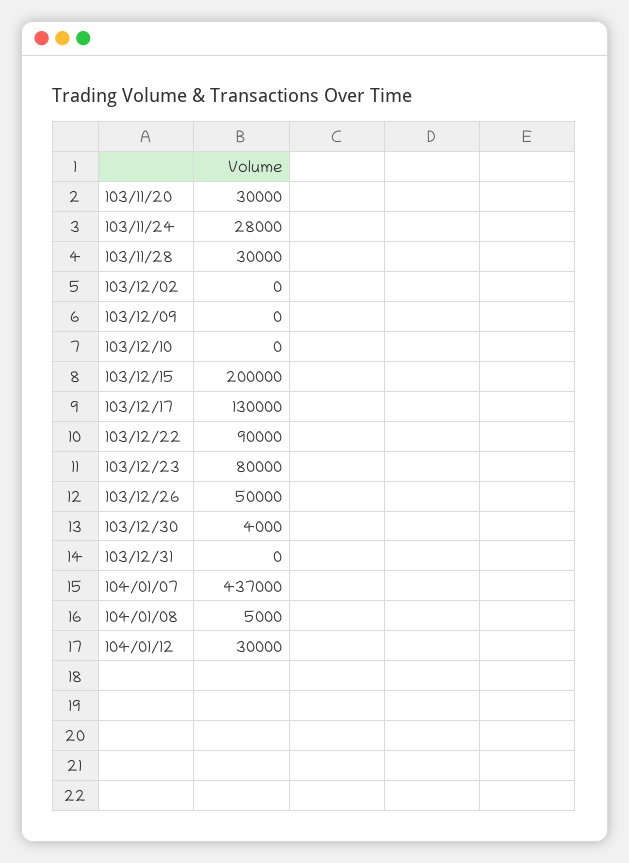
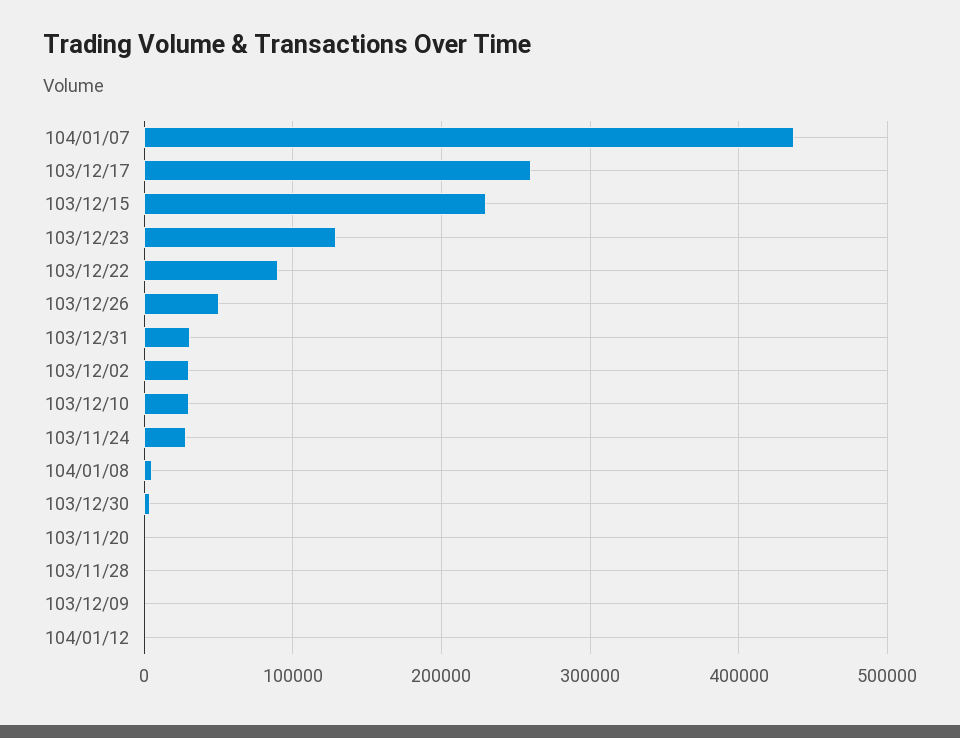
103/11/20: 30000 -> 0
103/11/28: 30000 -> 0
103/12/02: 0 -> 30000
103/12/10: 0 -> 30000
103/12/15: 200000 -> 230000
103/12/17: 130000 -> 260000
103/12/23: 80000 -> 130000
103/12/31: 0 -> 30000
104/01/12: 30000 -> 0

